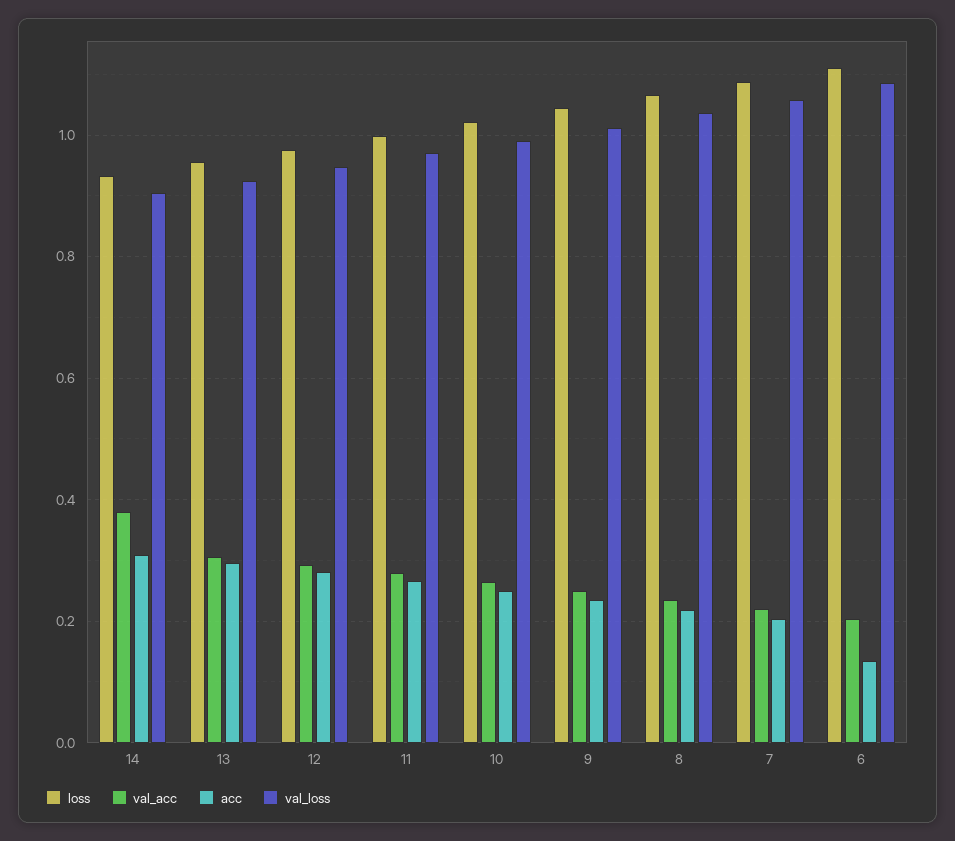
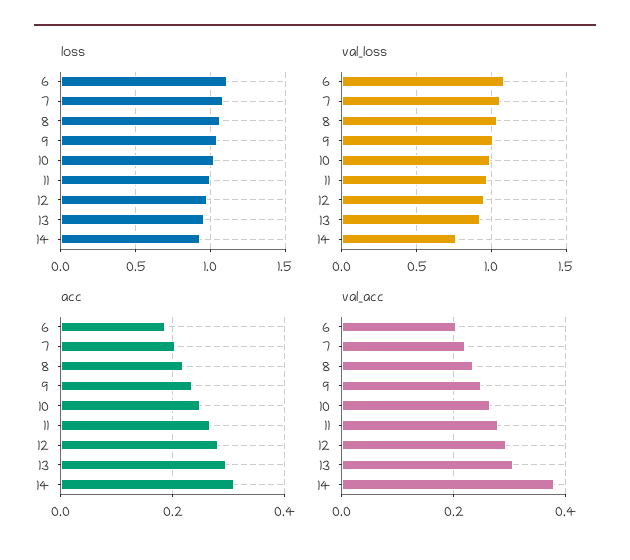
val_loss, 14: 0.9 -> 0.75
acc, 6: 0.14 -> 0.18

